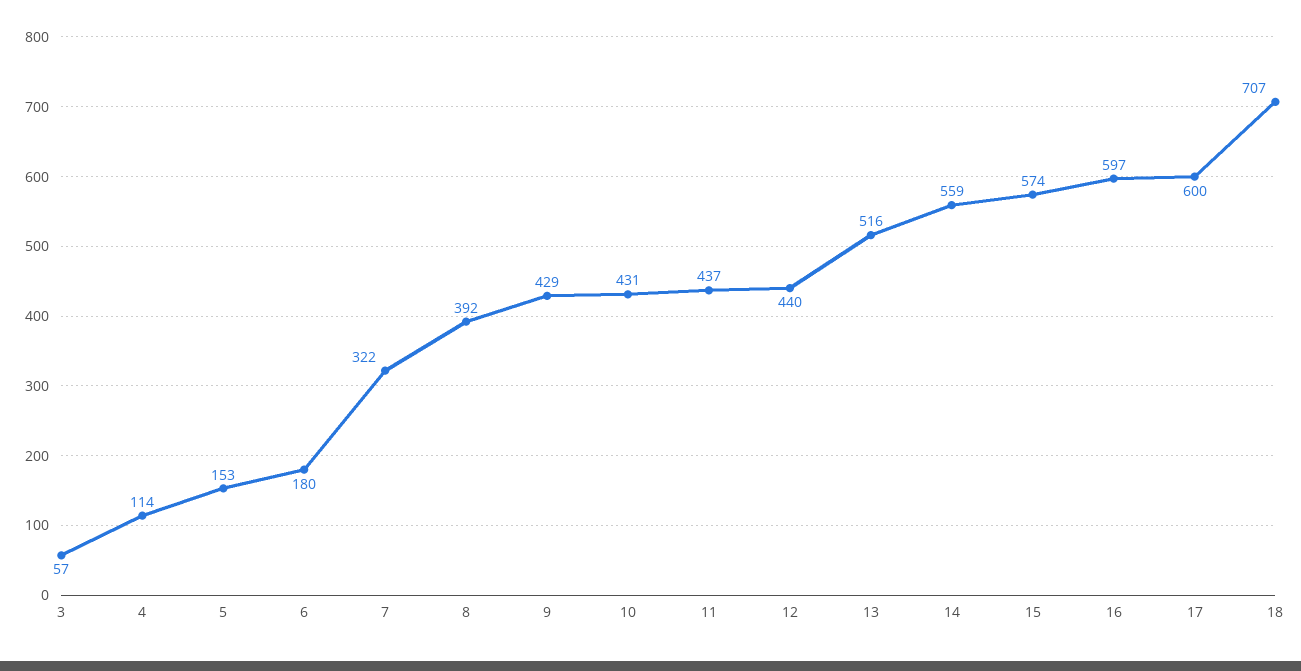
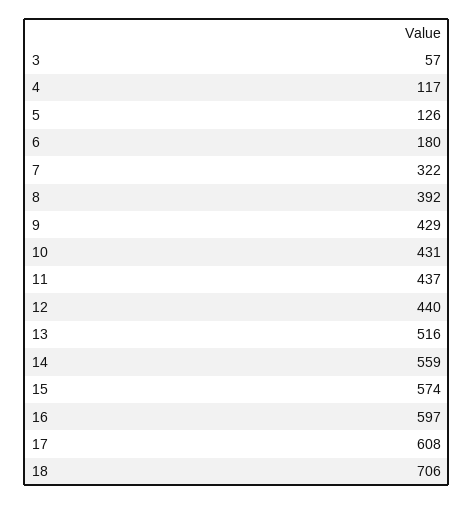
4: 114 -> 117
5: 153 -> 126
17: 600 -> 608
18: 707 -> 706

